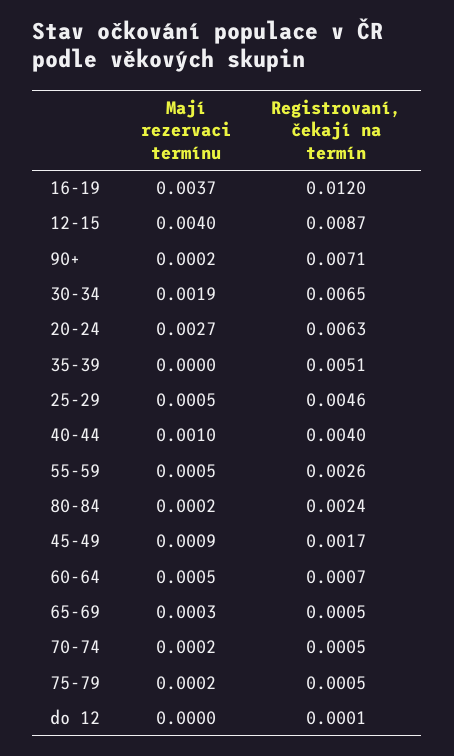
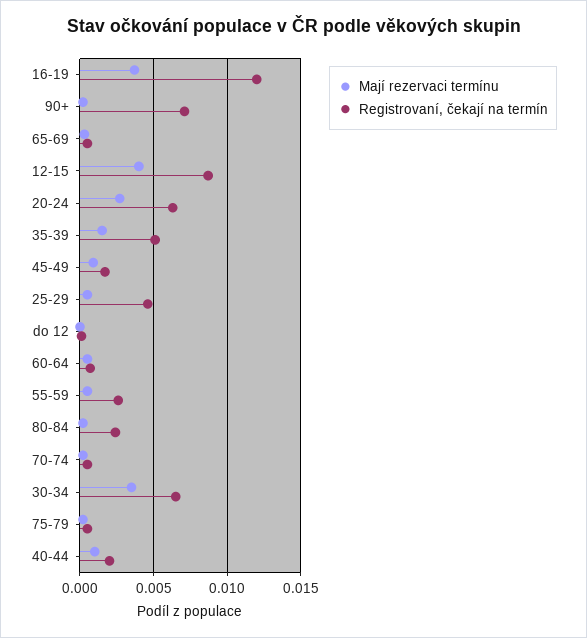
Mají rezervaci termínu, 30-34: 0.0019 -> 0.0035
Mají rezervaci termínu, 35-39: 0 -> 0.0015
Registrovaní, čekají na termín, 40-44: 0.004 -> 0.002

